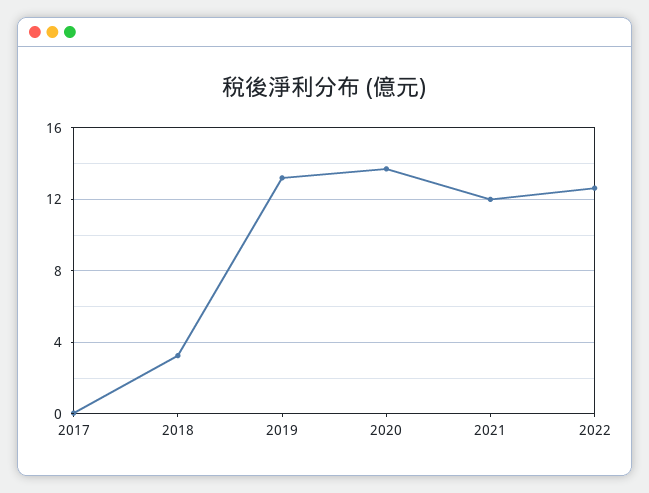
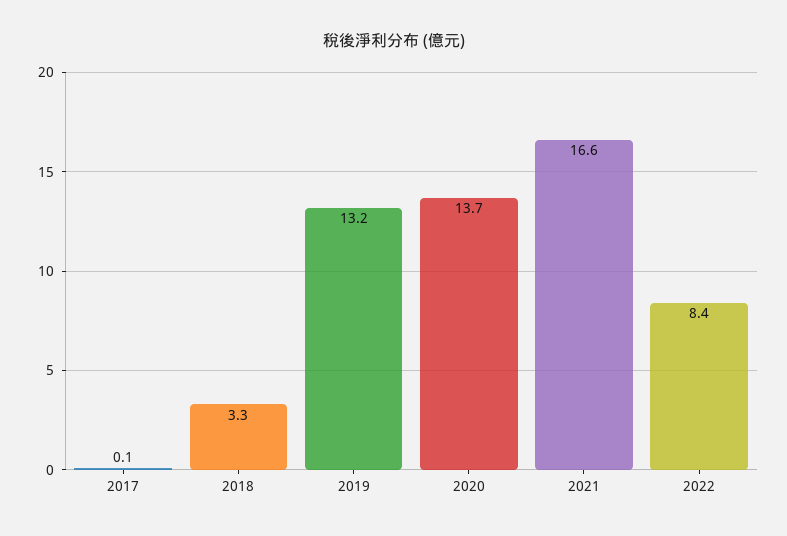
2021: 12 -> 16.6
2022: 12.5 -> 8.4

